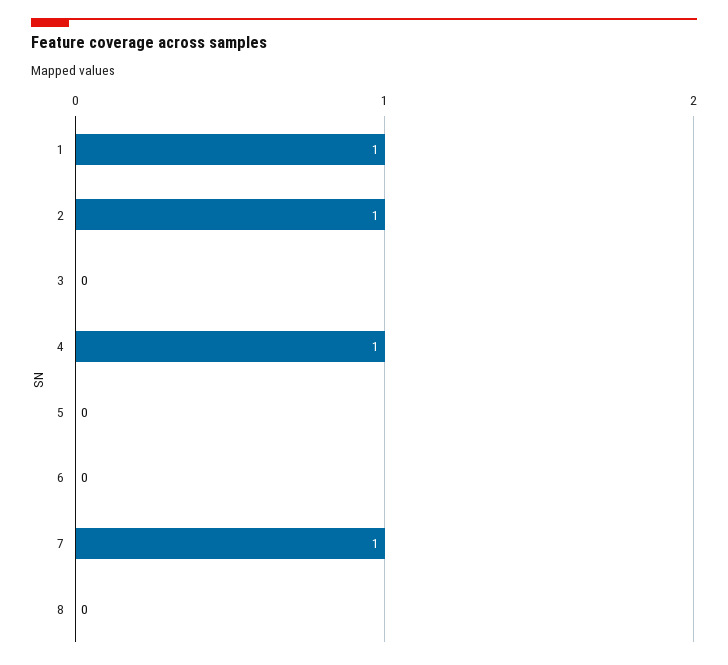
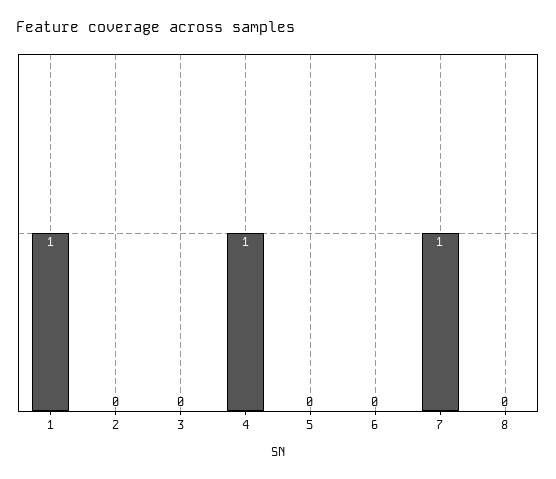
2: 1 -> 0

